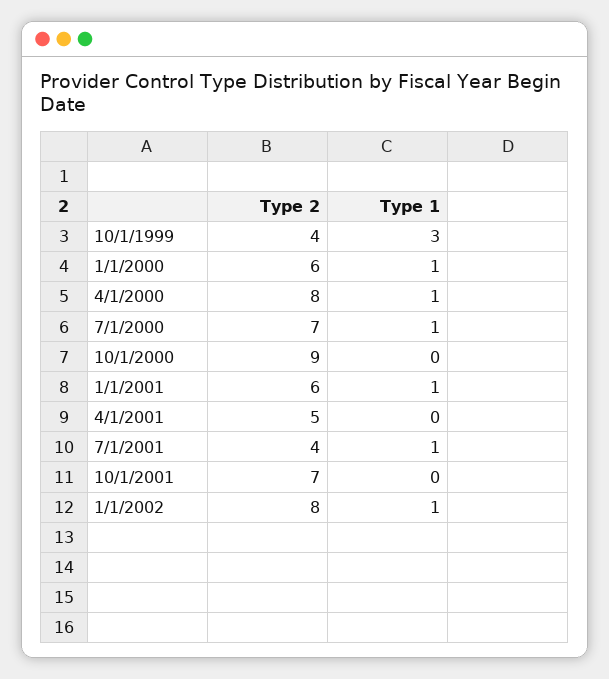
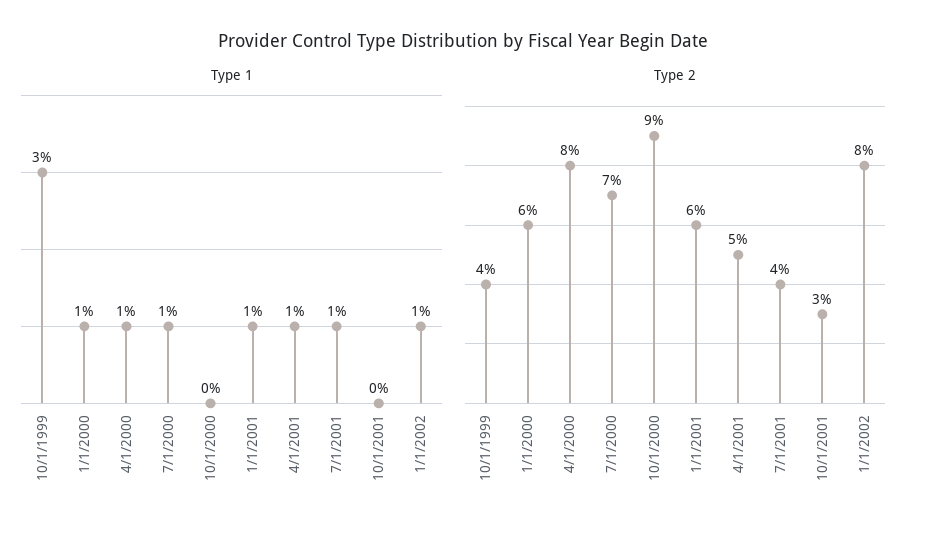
Type 1, 4/1/2001: 0 -> 1
Type 2, 10/1/2001: 7 -> 3

